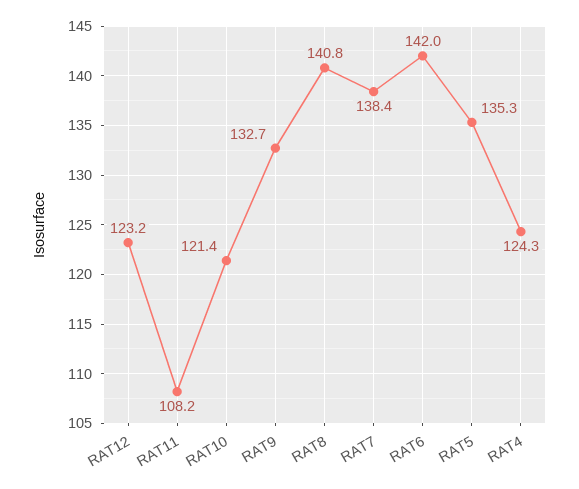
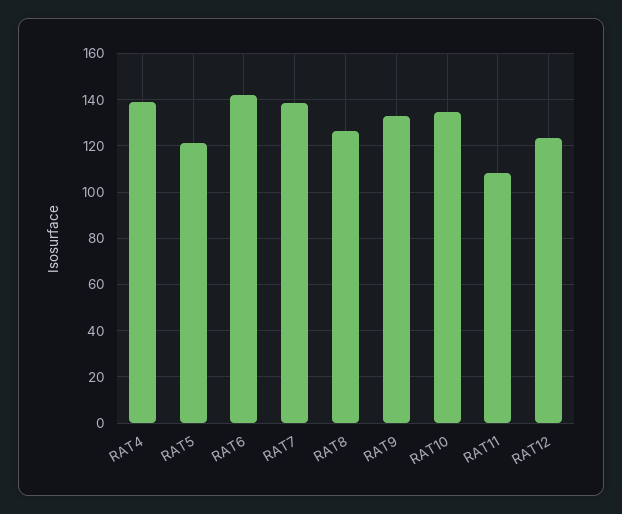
RAT10: 121.4 -> 135
RAT8: 140.8 -> 125
RAT5: 135.3 -> 120
RAT4: 124.3 -> 140

